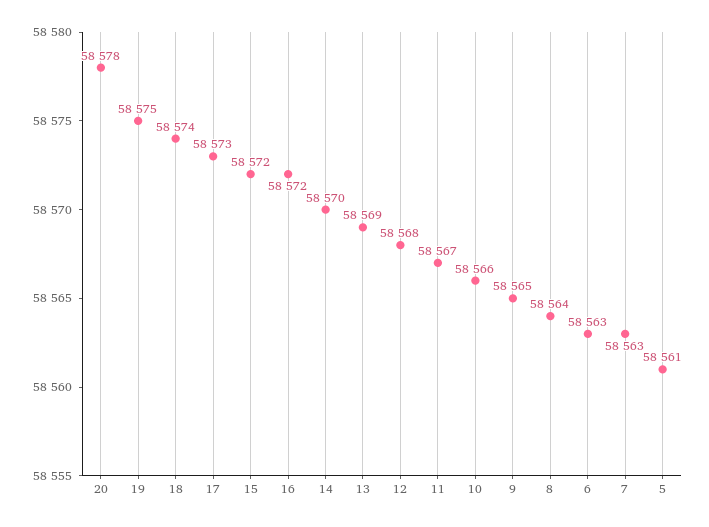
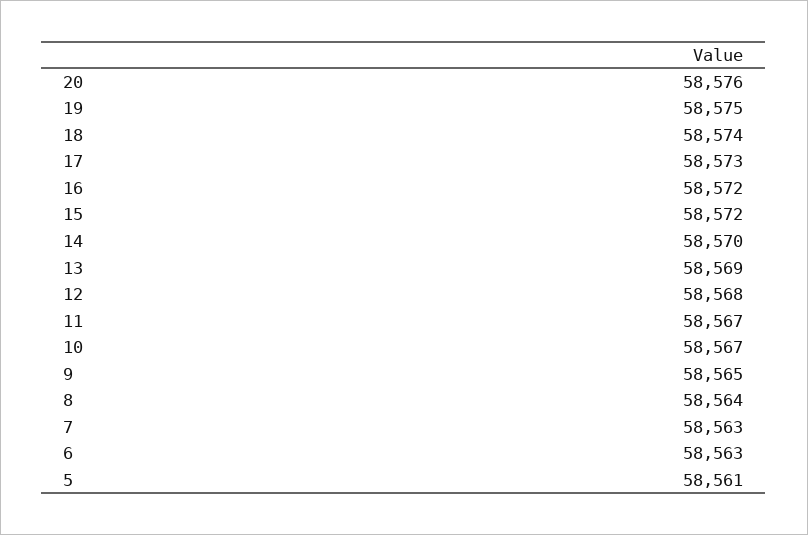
20: 58578 -> 58576
10: 58566 -> 58567

